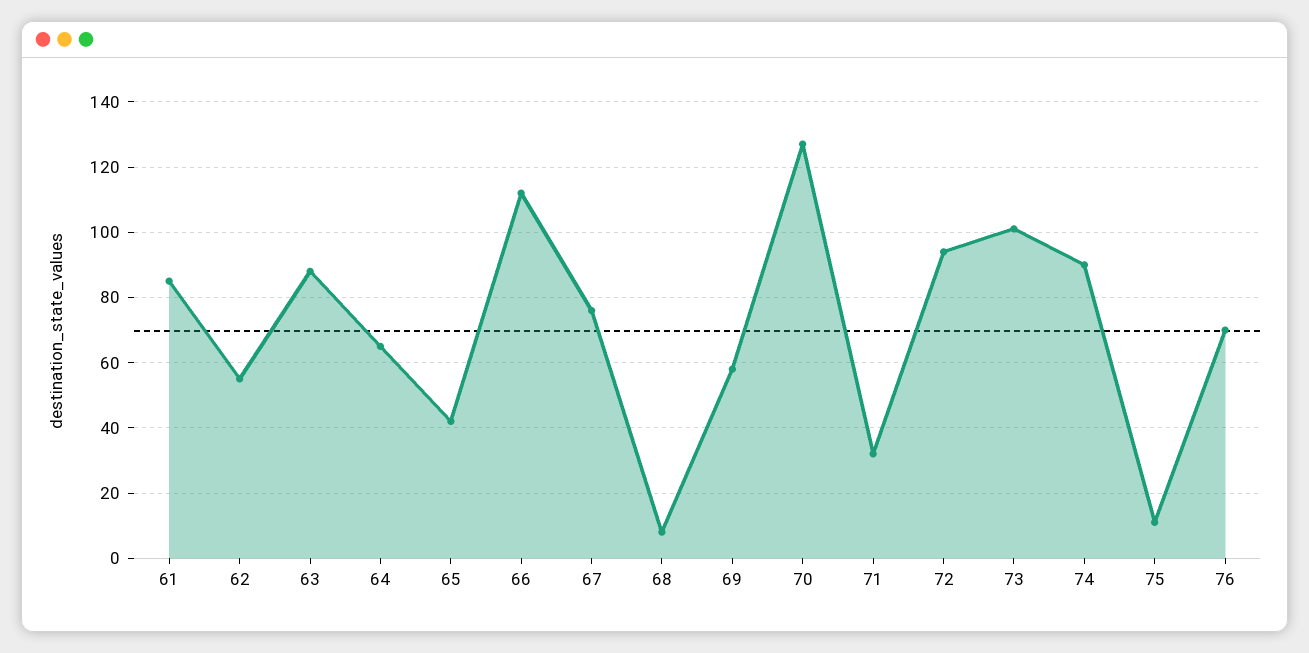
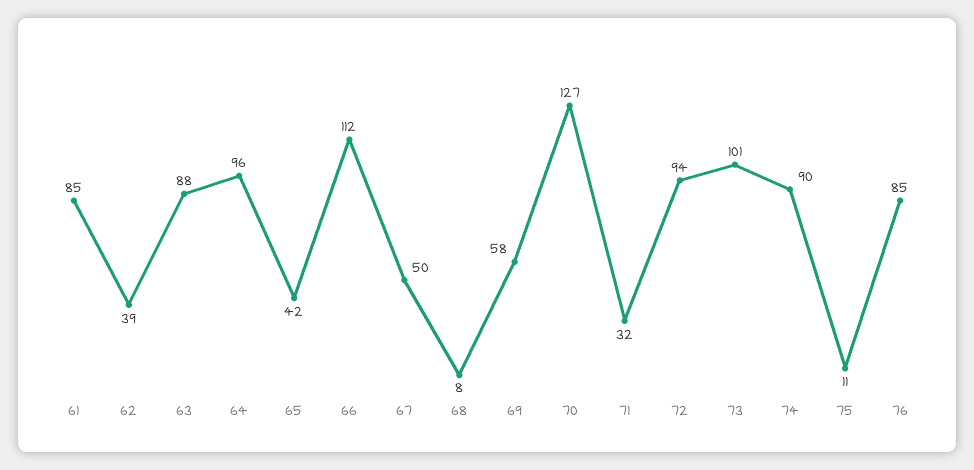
62: 55 -> 39
64: 65 -> 96
67: 75 -> 50
76: 70 -> 85

